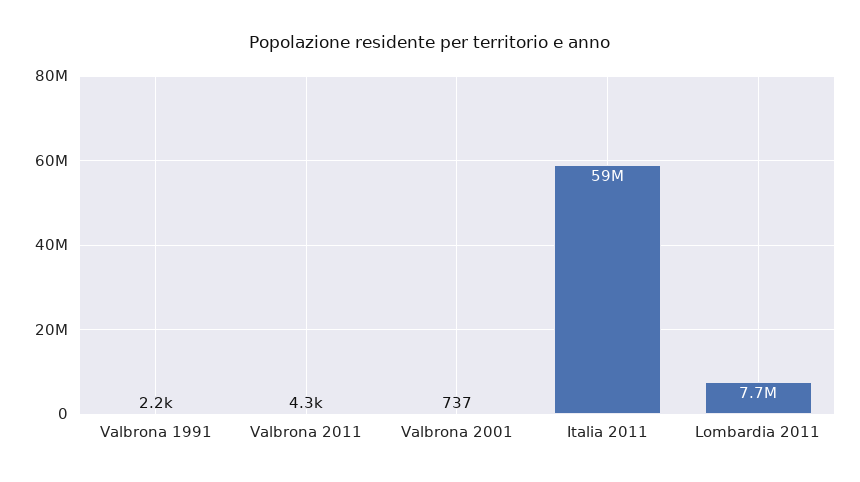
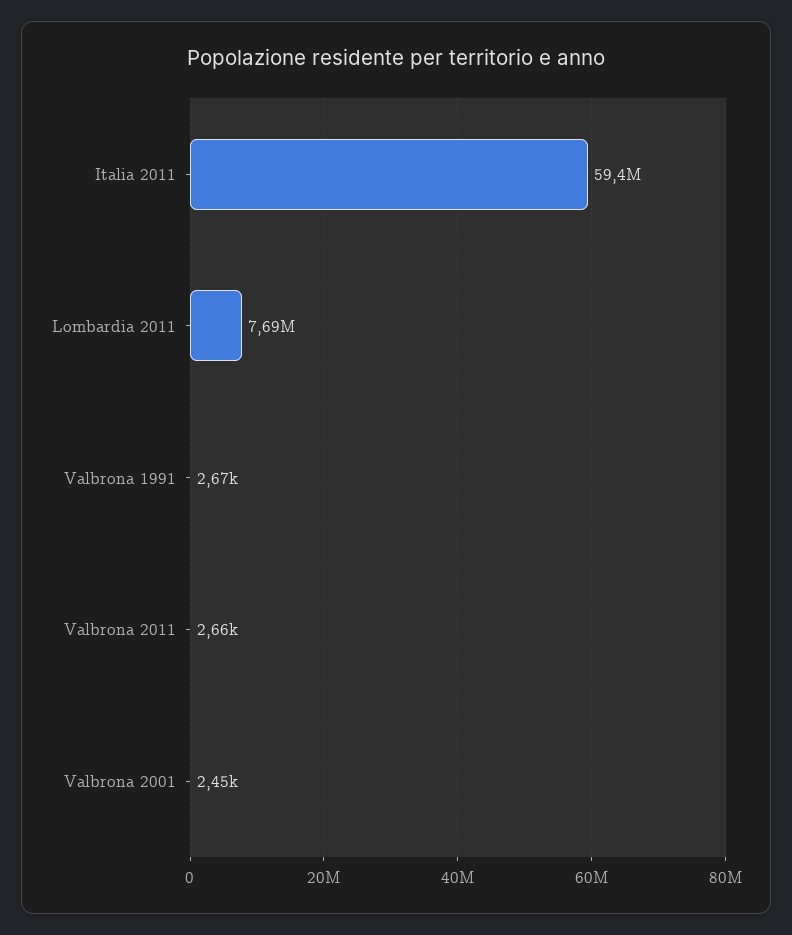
Valbrona 1991: 2200 -> 2670
Valbrona 2011: 4300 -> 2660
Valbrona 2001: 737 -> 2450

